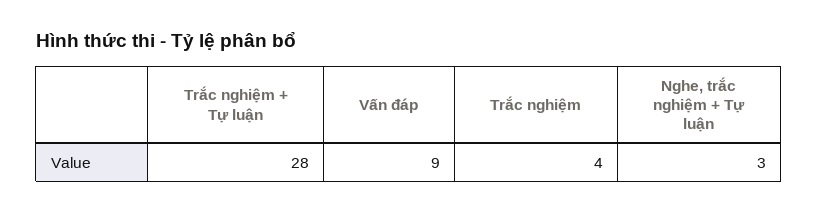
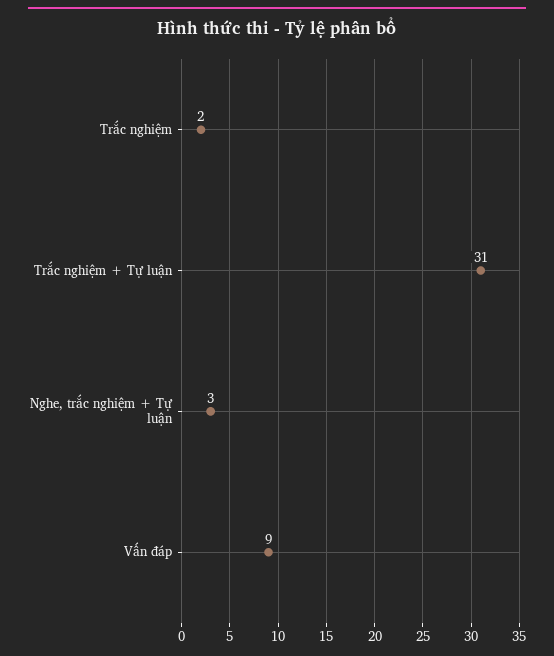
Trắc nghiệm + Tự luận: 28 -> 31
Trắc nghiệm: 4 -> 2

